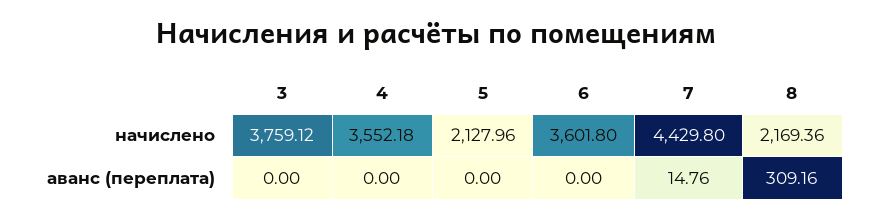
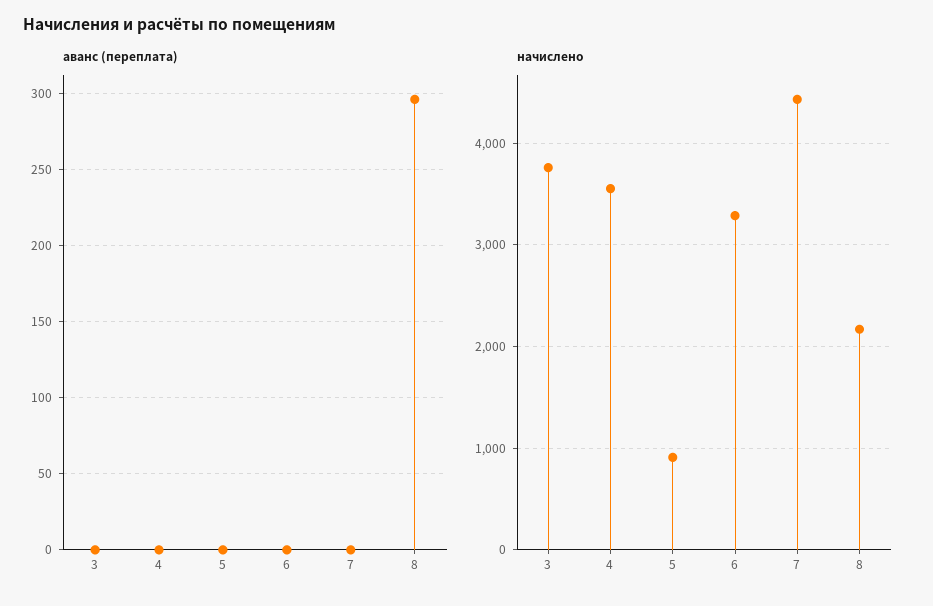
начислено, 5: 2127.96 -> 900
начислено, 6: 3601.8 -> 3300
аванс (переплата), 7: 14.76 -> 0
аванс (переплата), 8: 309.16 -> 295

